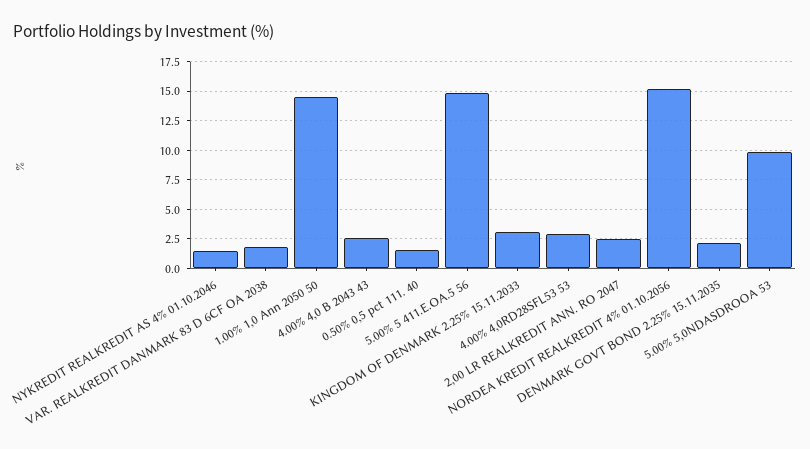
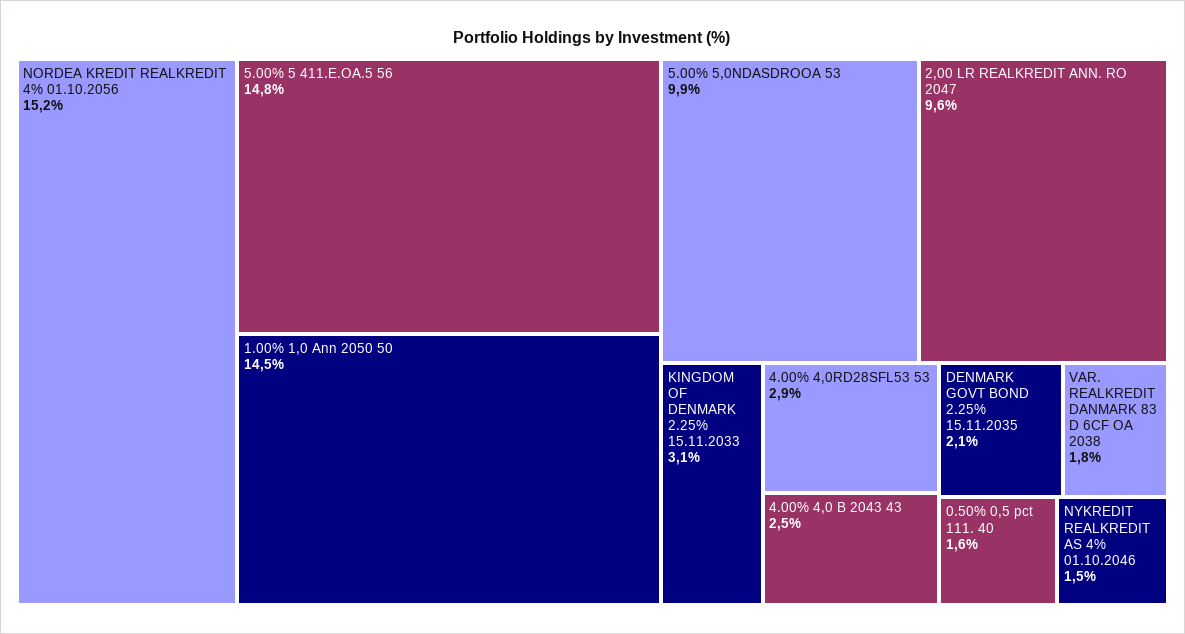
2,00 LR REALKREDIT ANN. RO 2047: 2.5 -> 9.6

